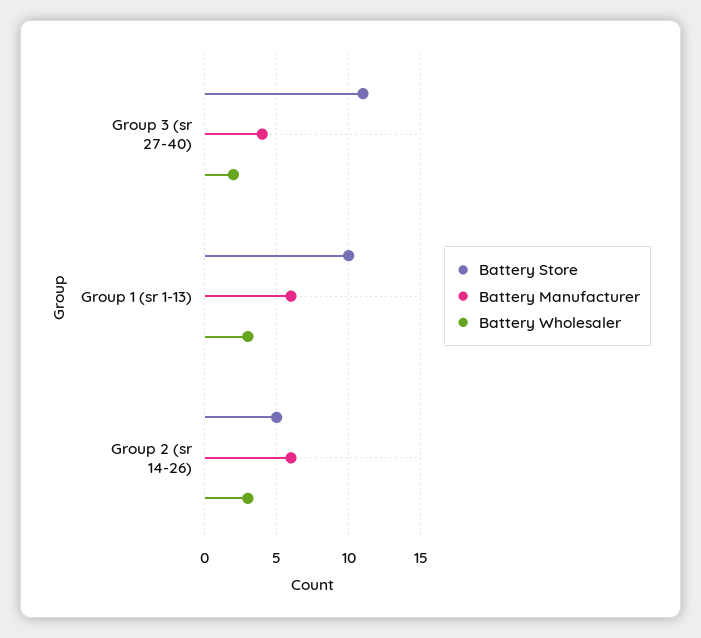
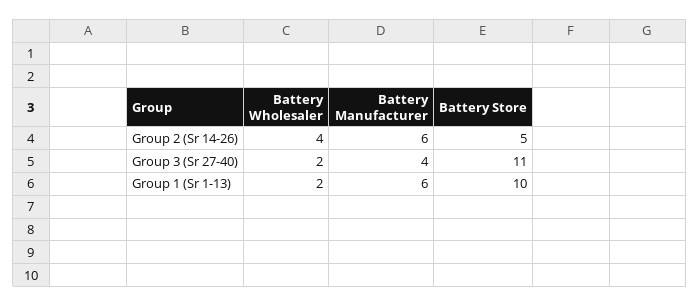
Battery Wholesaler, Group 1 (sr 1-13): 3 -> 2
Battery Wholesaler, Group 2 (sr 14-26): 3 -> 4

